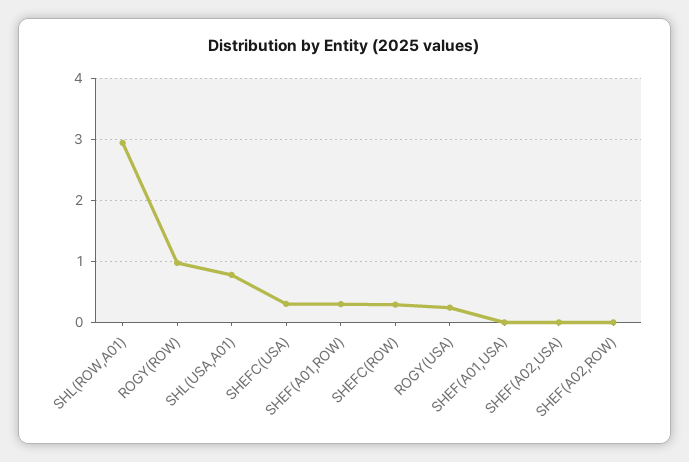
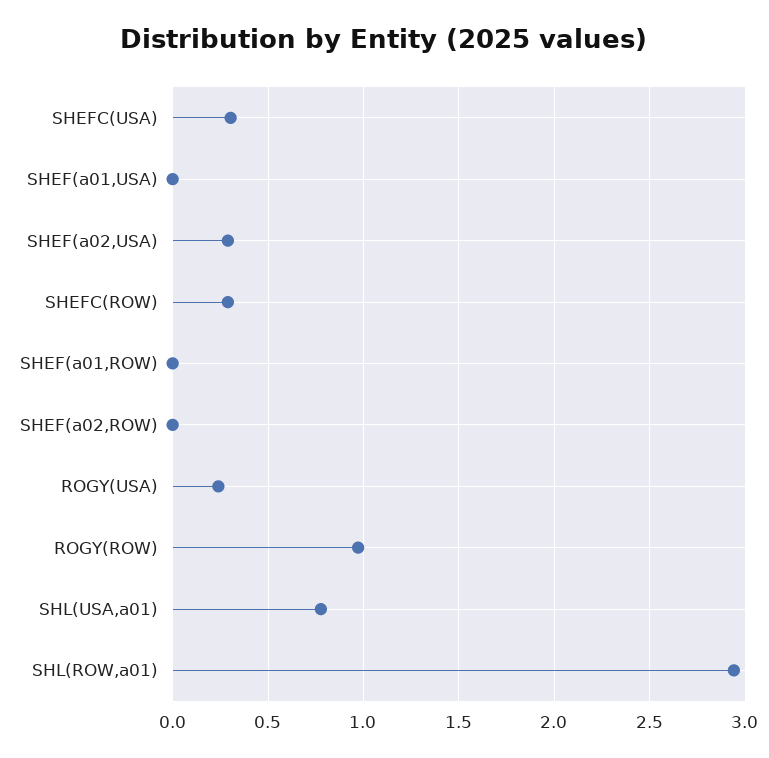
SHEF(A01,ROW): 0.3 -> 0
SHEF(A02,USA): 0 -> 0.3

